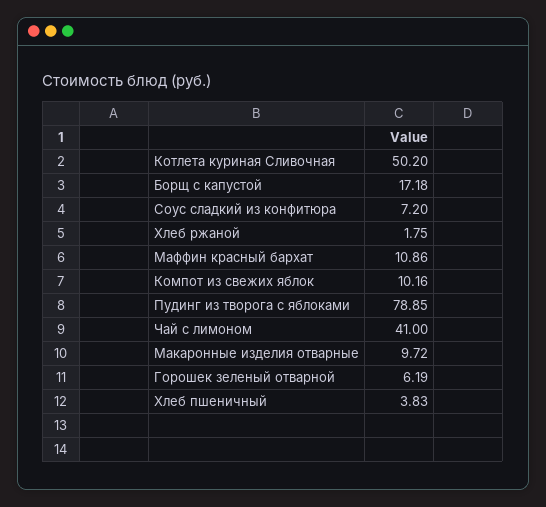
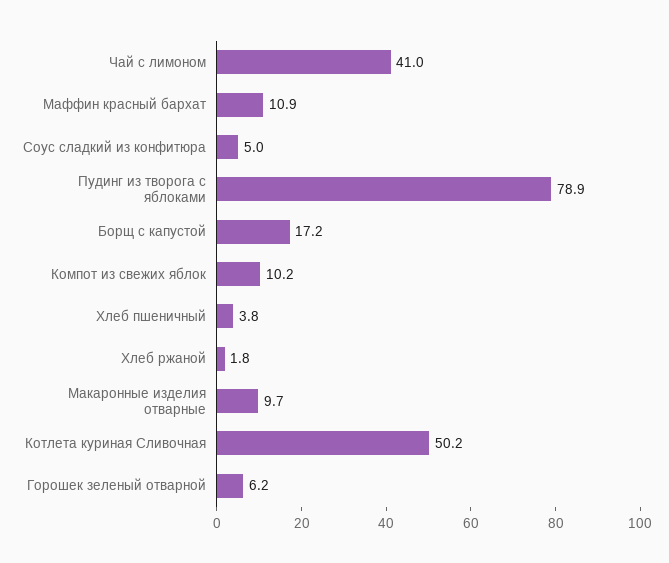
Соус сладкий из конфитюра: 7.2 -> 5

